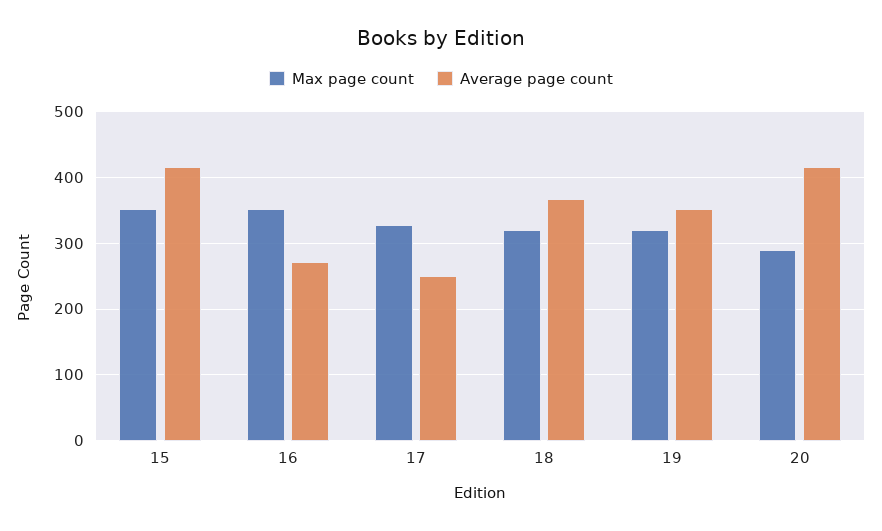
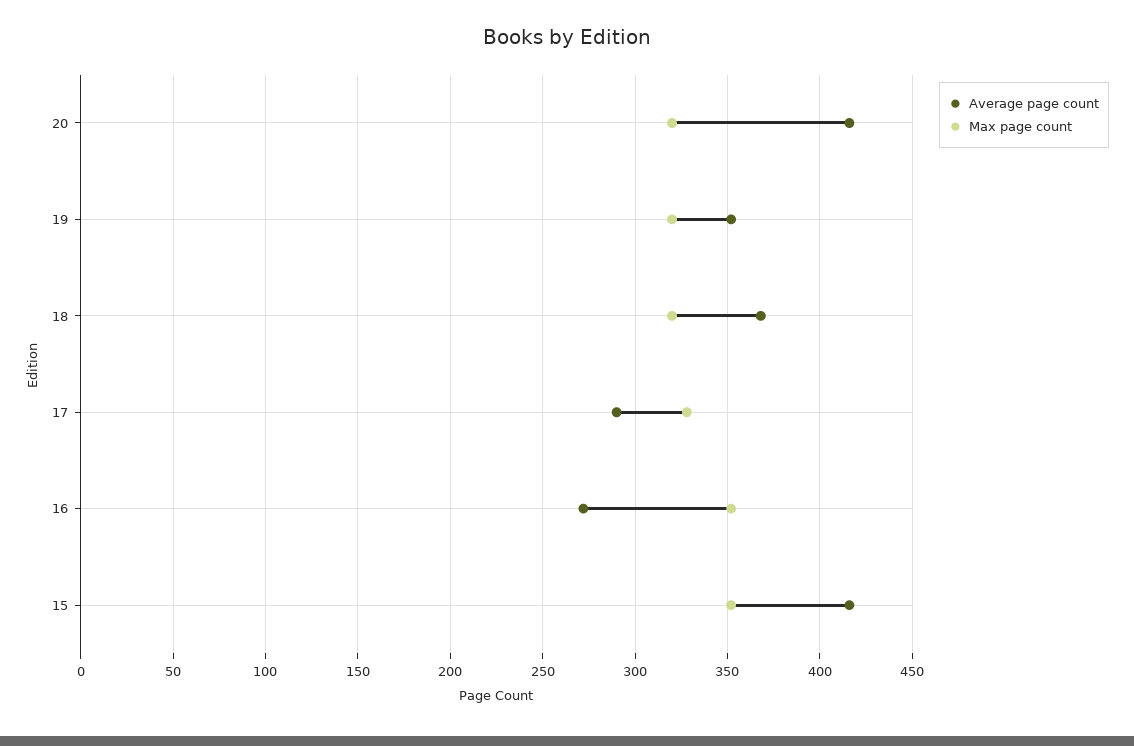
Average page count, 17: 250 -> 290
Max page count, 20: 290 -> 320

